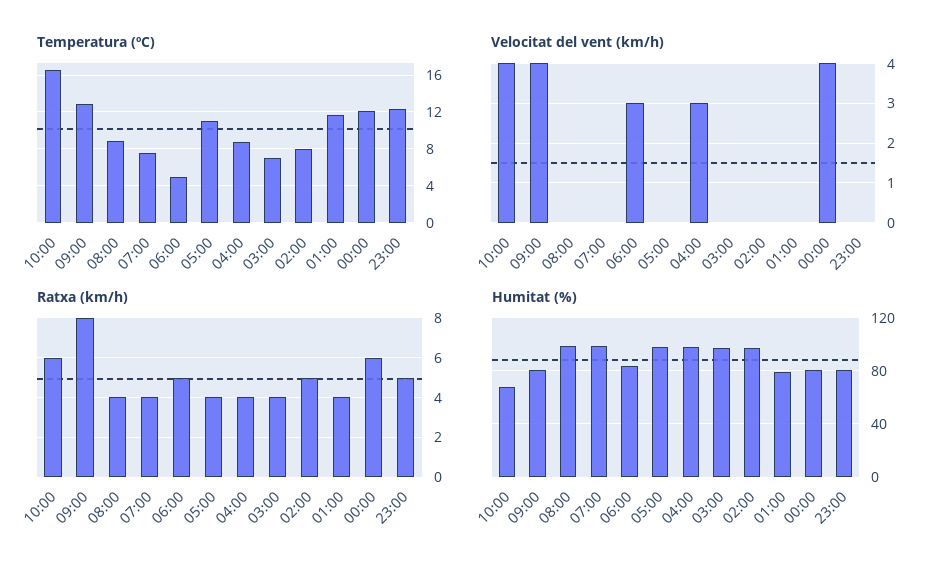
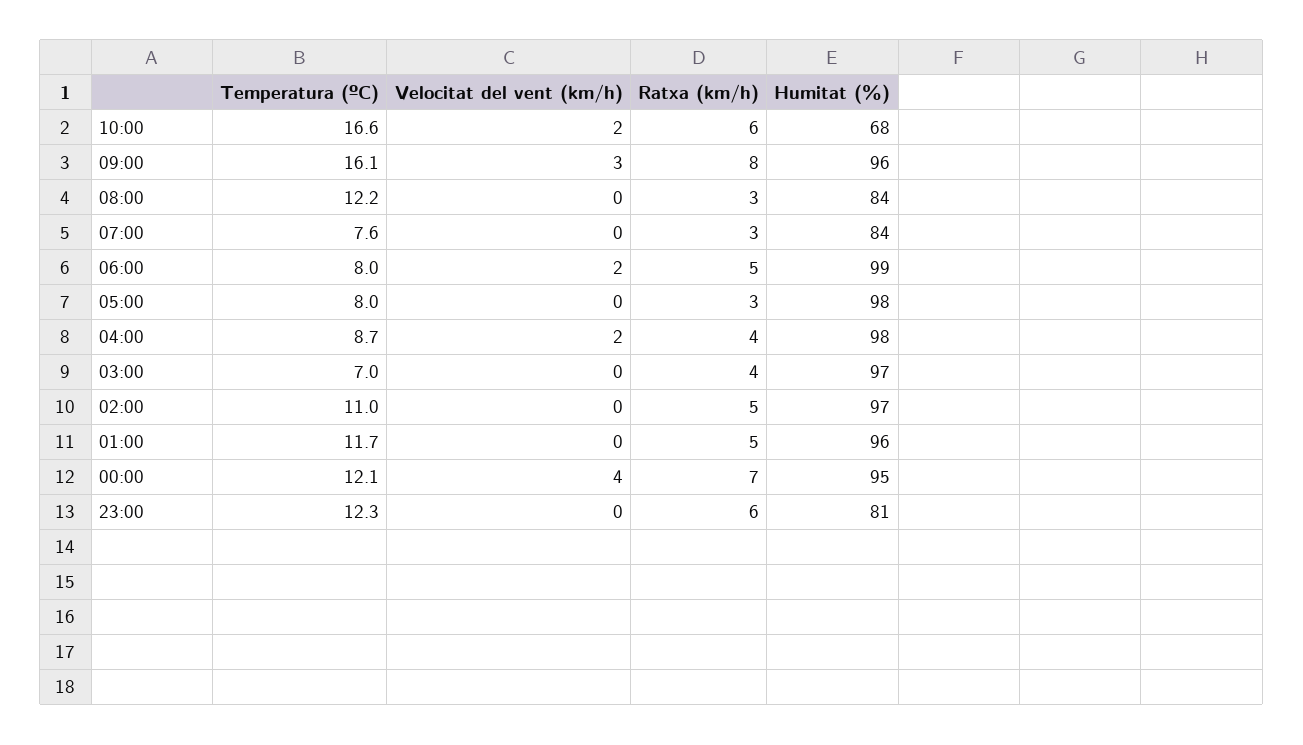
Temperatura (ºC), 09:00: 13 -> 16.1
Temperatura (ºC), 08:00: 9 -> 12.2
Temperatura (ºC), 06:00: 5 -> 8
Temperatura (ºC), 05:00: 11 -> 8
Temperatura (ºC), 02:00: 8 -> 11
Velocitat del vent (km/h), 10:00: 4 -> 2
Velocitat del vent (km/h), 09:00: 4 -> 3
Velocitat del vent (km/h), 06:00: 3 -> 2
Velocitat del vent (km/h), 04:00: 3 -> 2
Ratxa (km/h), 08:00: 4 -> 3
Ratxa (km/h), 07:00: 4 -> 3
Ratxa (km/h), 05:00: 4 -> 3
Ratxa (km/h), 01:00: 4 -> 5
Ratxa (km/h), 00:00: 6 -> 7
Ratxa (km/h), 23:00: 5 -> 6
Humitat (%), 09:00: 80 -> 96
Humitat (%), 08:00: 100 -> 84
Humitat (%), 07:00: 100 -> 84
Humitat (%), 06:00: 85 -> 99
Humitat (%), 01:00: 80 -> 96
Humitat (%), 00:00: 80 -> 95

